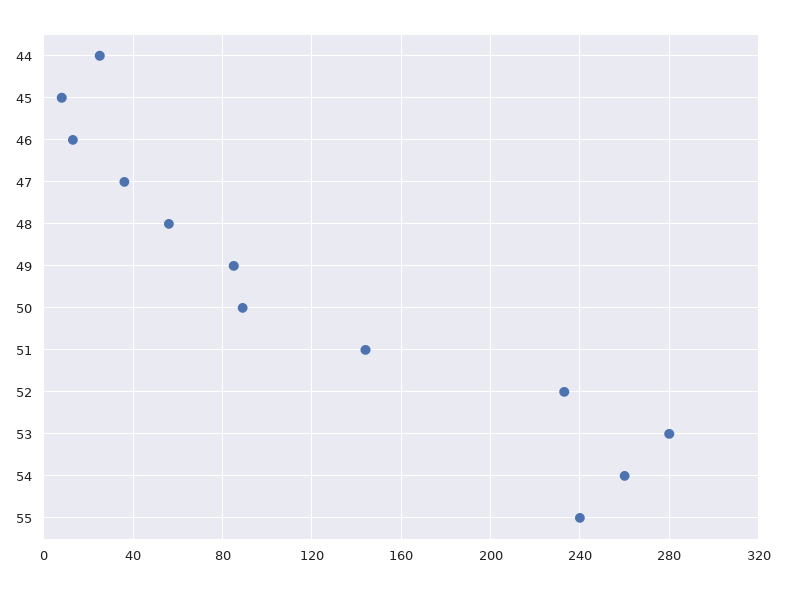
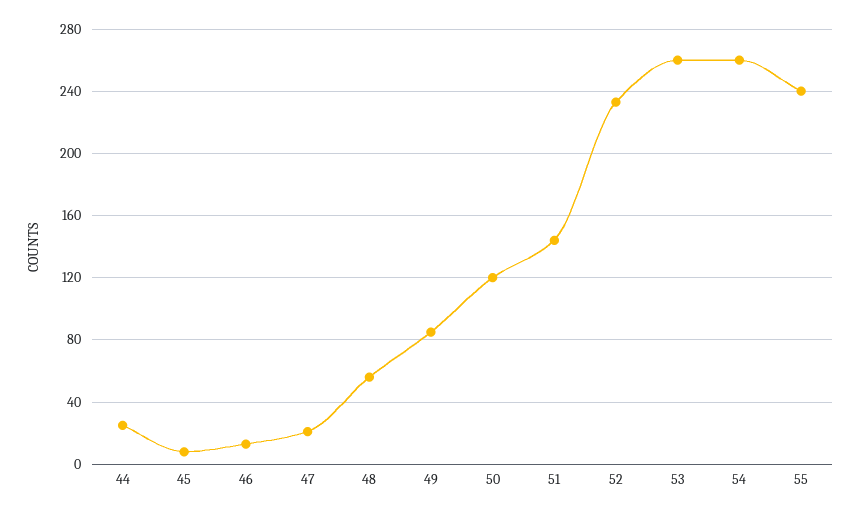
47: 35 -> 20
50: 90 -> 120
53: 280 -> 260

